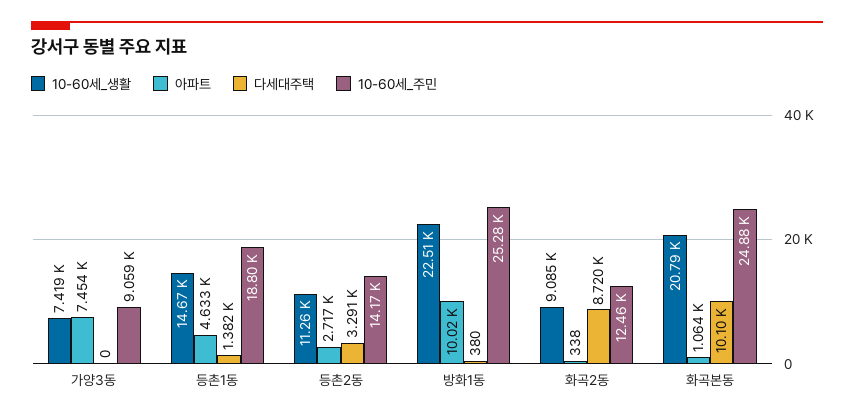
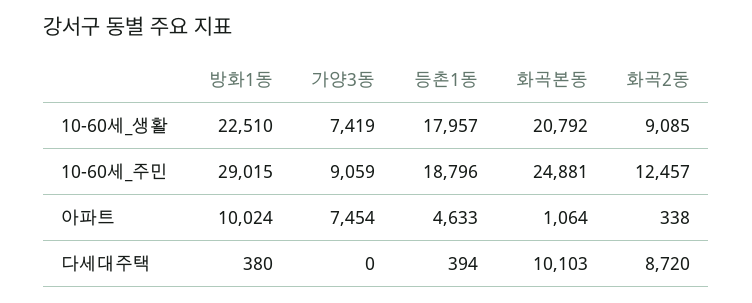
10-60세_생활, 등촌1동: 14670 -> 17957
다세대주택, 등촌1동: 1382 -> 394
10-60세_생활, 등촌2동: 11260 -> none
아파트, 등촌2동: 2717 -> none
다세대주택, 등촌2동: 3291 -> none
10-60세_주민, 등촌2동: 14170 -> none
10-60세_주민, 방화1동: 25280 -> 29015

